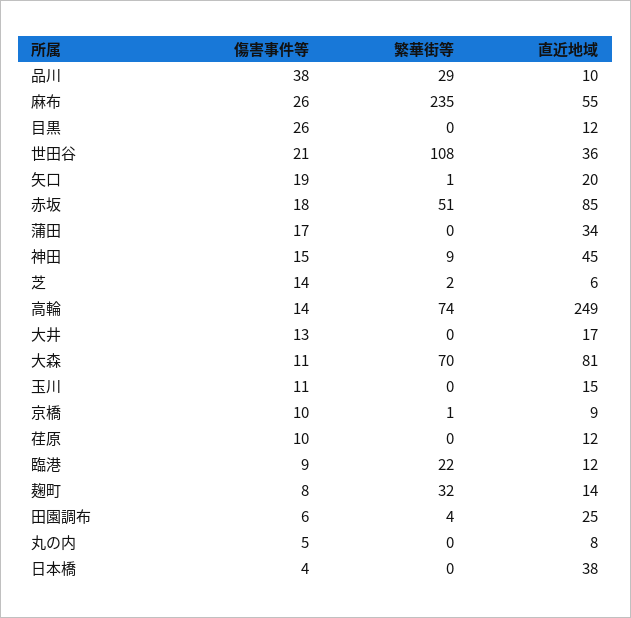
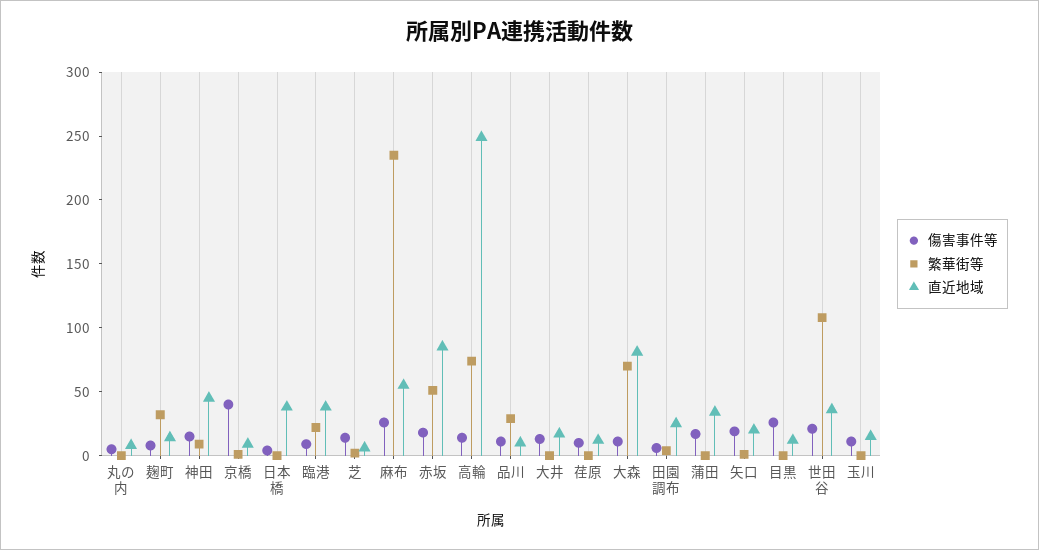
傷害事件等, 品川: 38 -> 10
傷害事件等, 京橋: 10 -> 40
直近地域, 臨港: 12 -> 40

